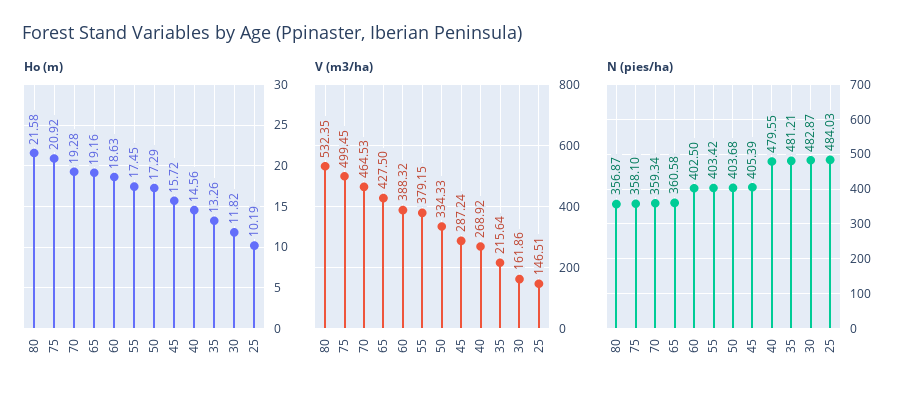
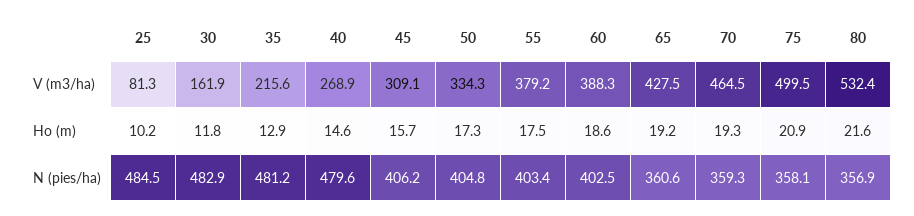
Ho (m), 35: 13.26 -> 12.9
V (m3/ha), 45: 287.24 -> 309.1
V (m3/ha), 25: 146.51 -> 81.3
N (pies/ha), 50: 403.68 -> 404.8
N (pies/ha), 45: 405.39 -> 406.2
N (pies/ha), 25: 484.03 -> 484.5

